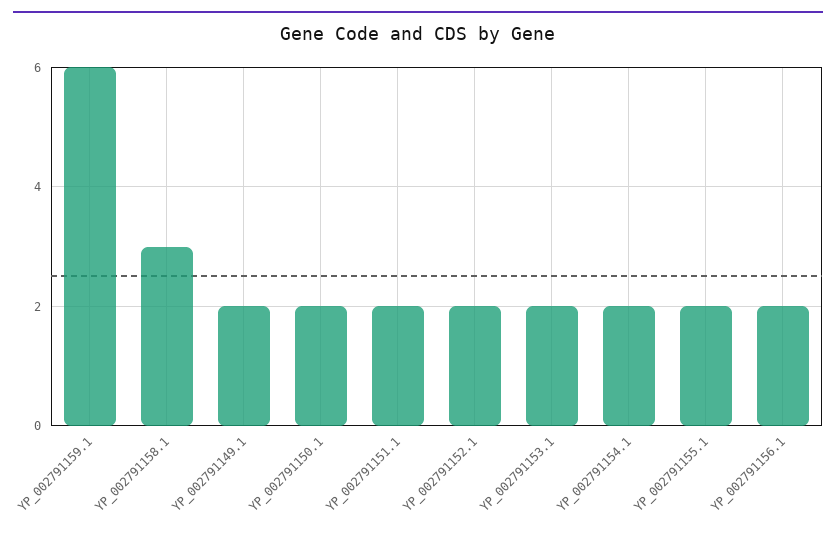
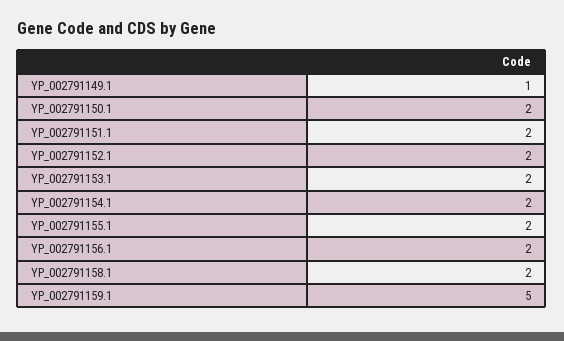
YP_002791159.1: 6 -> 5
YP_002791158.1: 3 -> 2
YP_002791149.1: 2 -> 1

